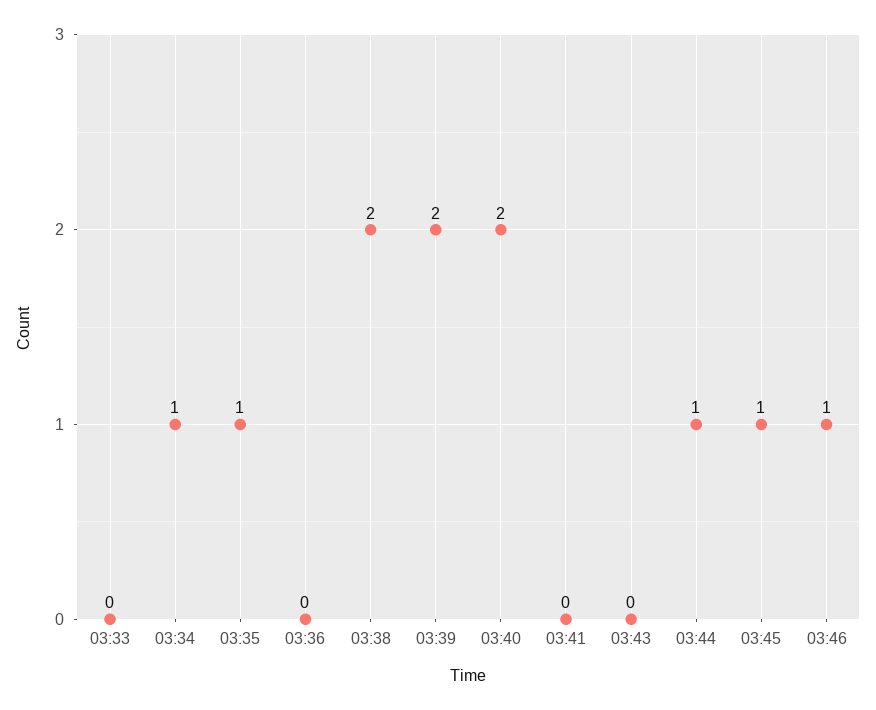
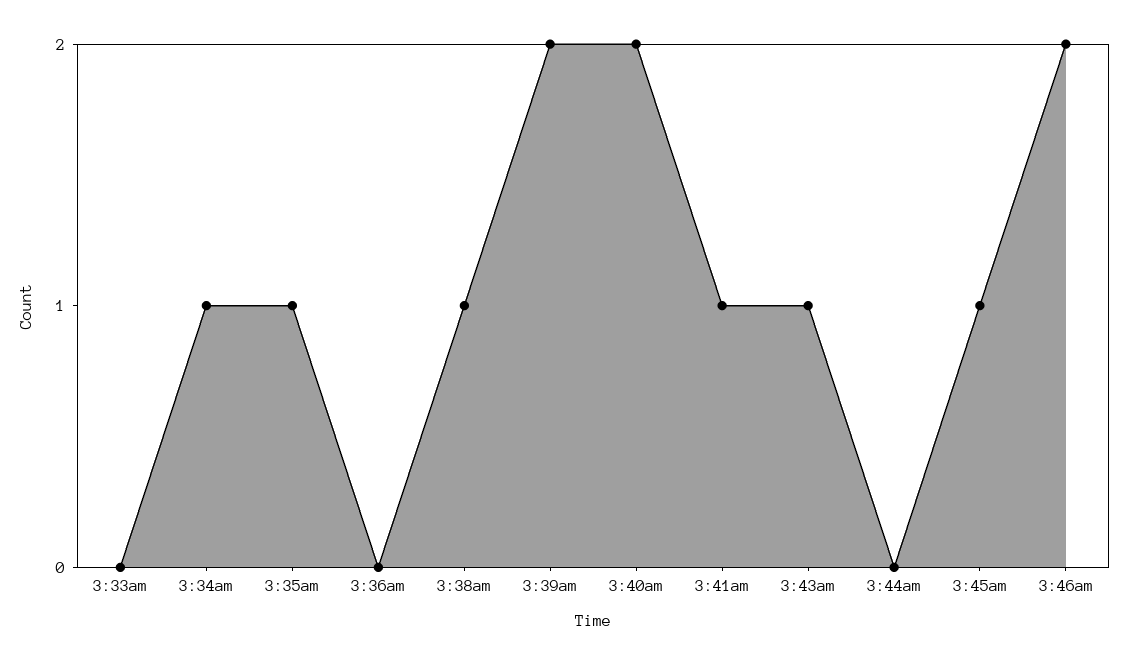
03:38: 2 -> 1
03:41: 0 -> 1
03:43: 0 -> 1
03:44: 1 -> 0
03:46: 1 -> 2

